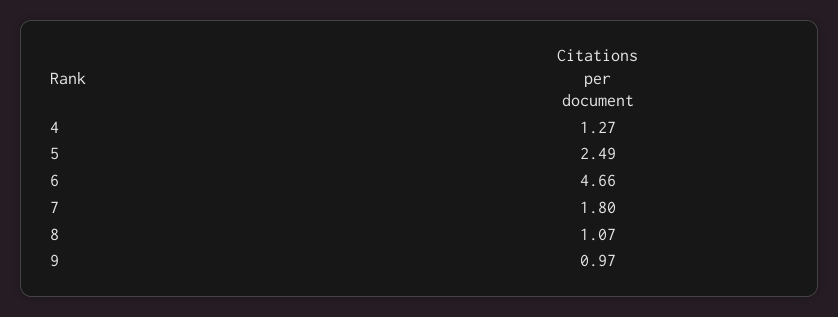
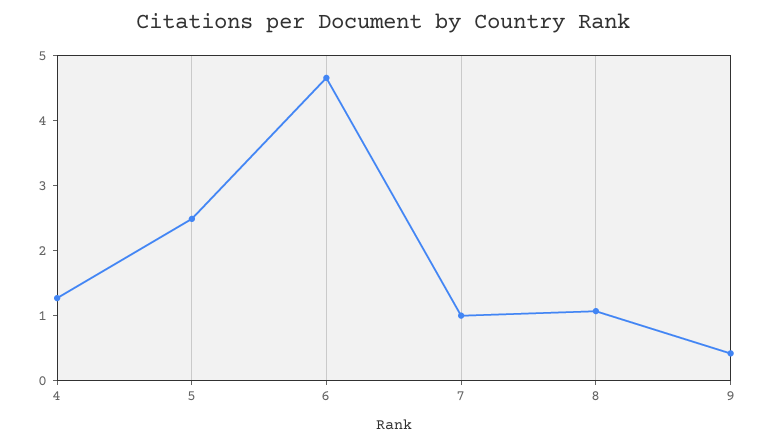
7: 1.8 -> 1
9: 0.97 -> 0.4

